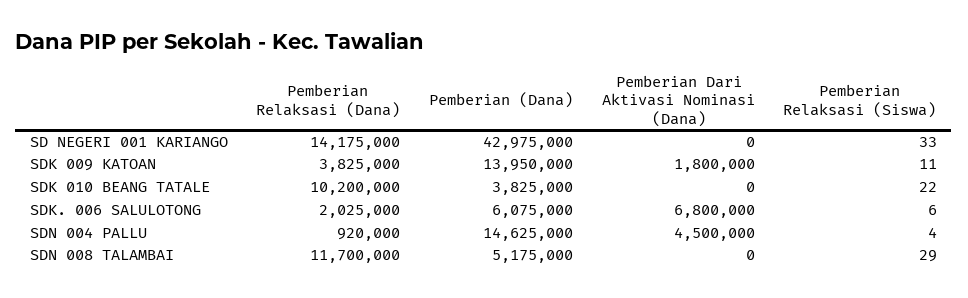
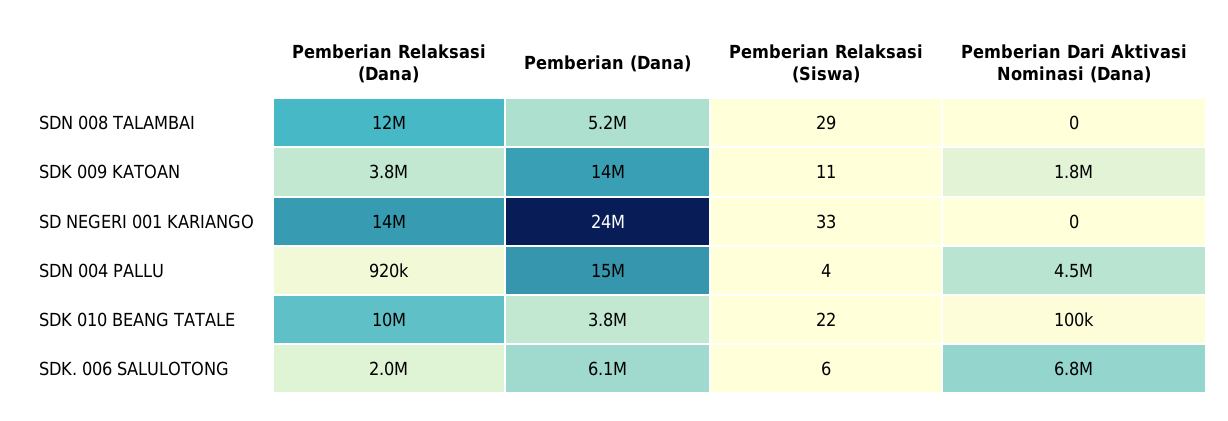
Pemberian (Dana), SD NEGERI 001 KARIANGO: 42975000 -> 24000000
Pemberian Dari Aktivasi Nominasi (Dana), SDK 010 BEANG TATALE: 0 -> 100000

